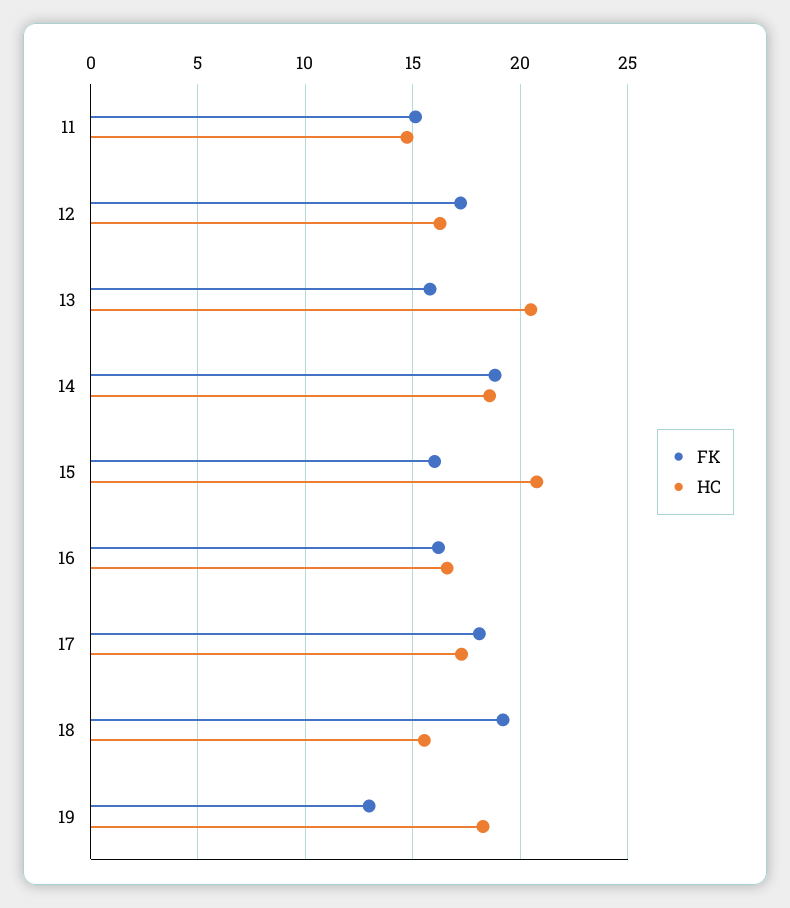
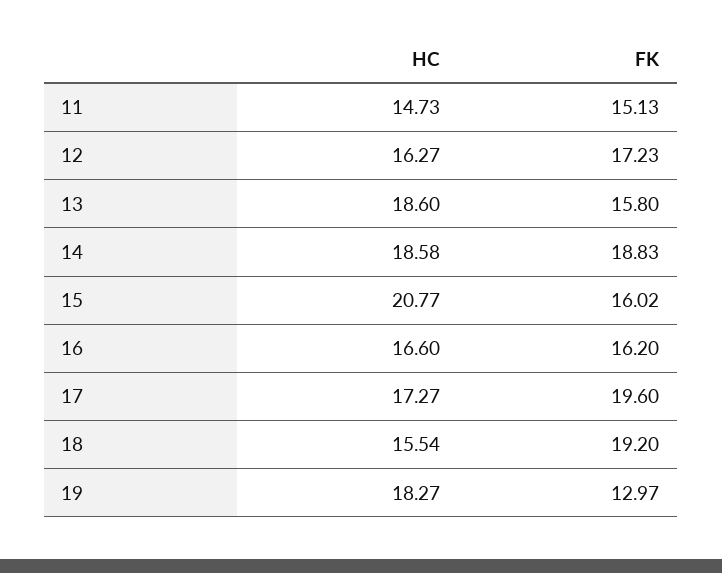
HC, 13: 20.5 -> 18.6
FK, 17: 18 -> 19.6

